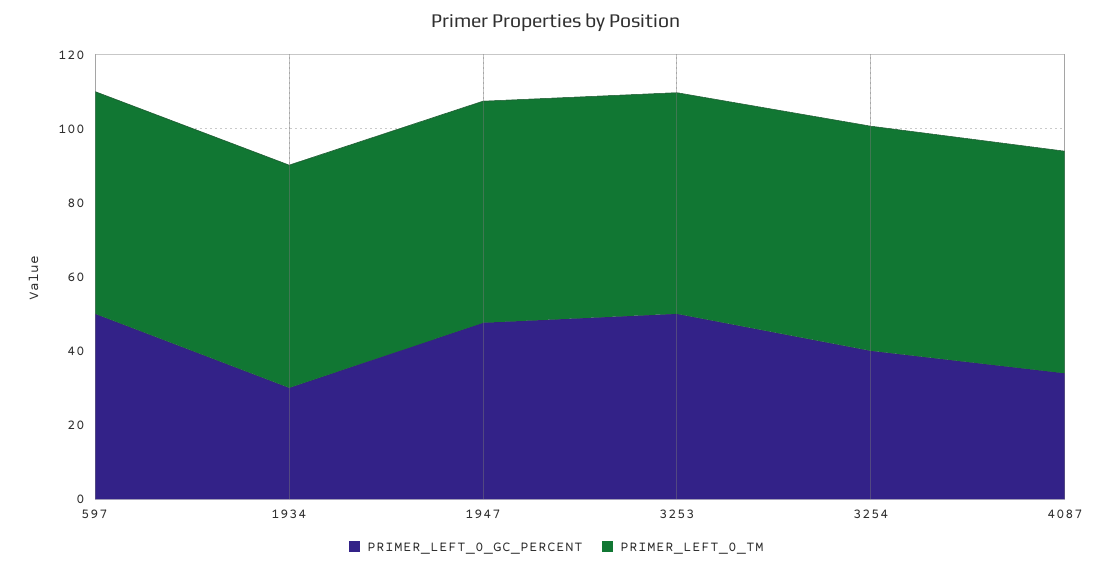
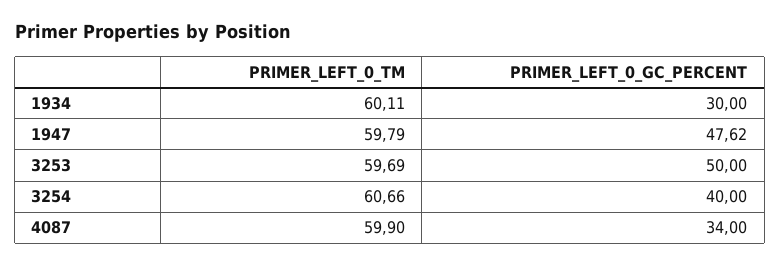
PRIMER_LEFT_0_GC_PERCENT, 597: 50 -> none
PRIMER_LEFT_0_TM, 597: 60 -> none

